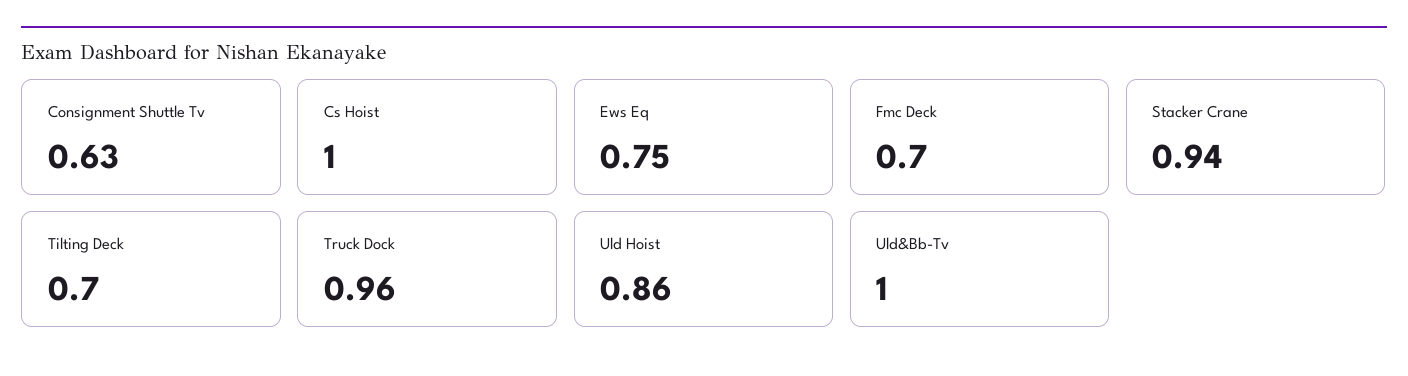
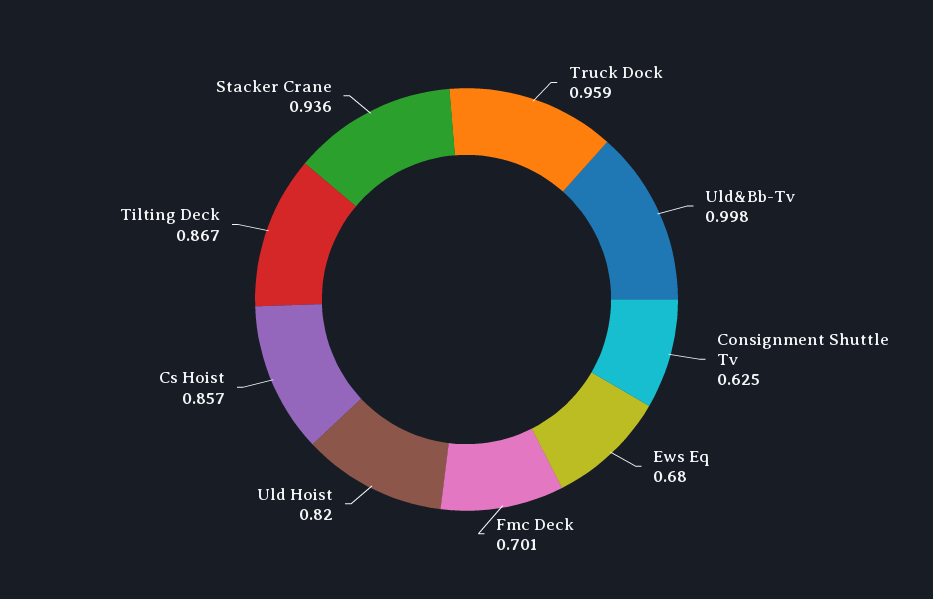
Cs Hoist: 1 -> 0.857
Ews Eq: 0.75 -> 0.68
Tilting Deck: 0.7 -> 0.867
Uld Hoist: 0.86 -> 0.82

